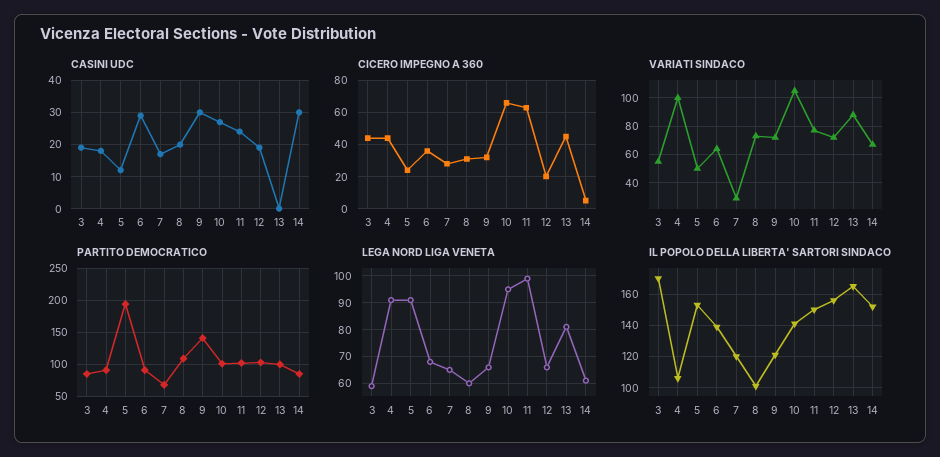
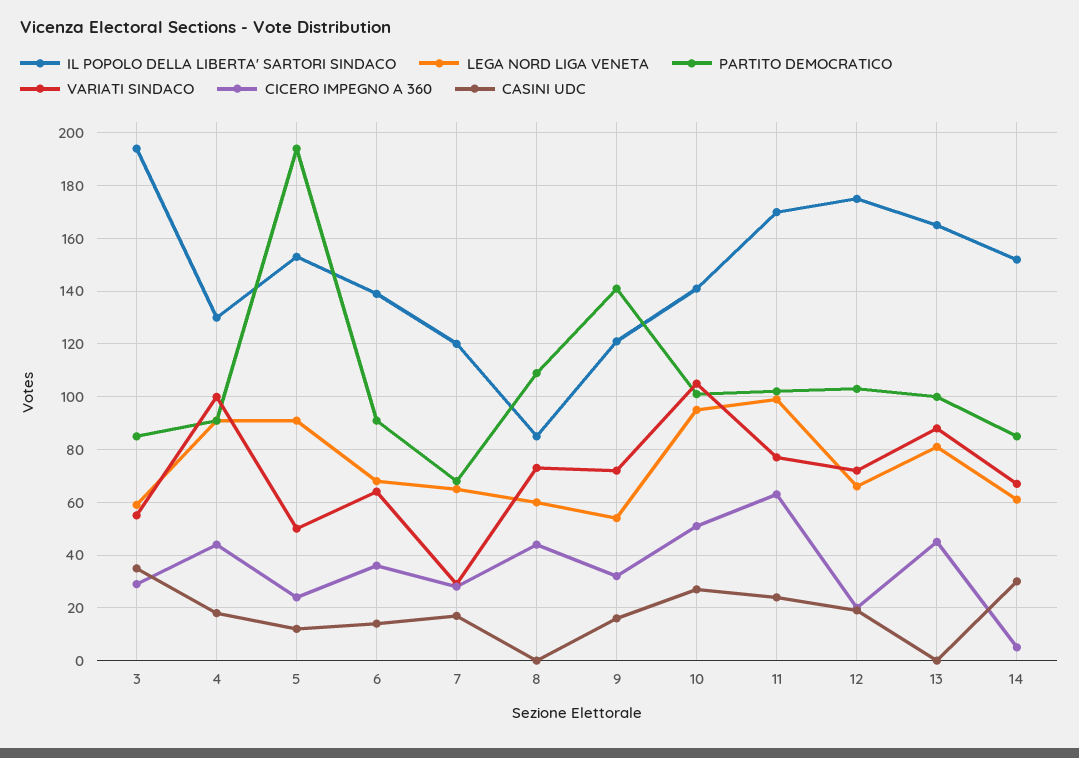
CASINI UDC, 3: 20 -> 35
CASINI UDC, 6: 30 -> 15
CASINI UDC, 8: 20 -> 0
CASINI UDC, 9: 30 -> 15
CICERO IMPEGNO A 360, 3: 45 -> 30
CICERO IMPEGNO A 360, 8: 30 -> 45
CICERO IMPEGNO A 360, 10: 65 -> 50
LEGA NORD LIGA VENETA, 9: 65 -> 55
IL POPOLO DELLA LIBERTA' SARTORI SINDACO, 3: 170 -> 195
IL POPOLO DELLA LIBERTA' SARTORI SINDACO, 4: 105 -> 130
IL POPOLO DELLA LIBERTA' SARTORI SINDACO, 8: 100 -> 85
IL POPOLO DELLA LIBERTA' SARTORI SINDACO, 11: 150 -> 170
IL POPOLO DELLA LIBERTA' SARTORI SINDACO, 12: 155 -> 175

